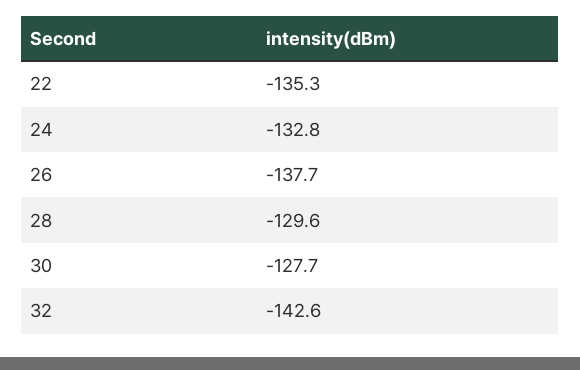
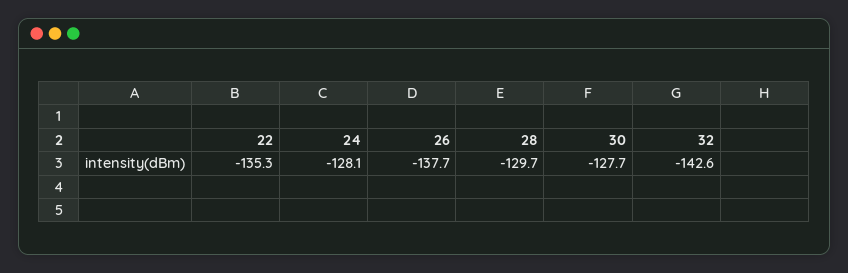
24: -132.8 -> -128.1
28: -129.6 -> -129.7

